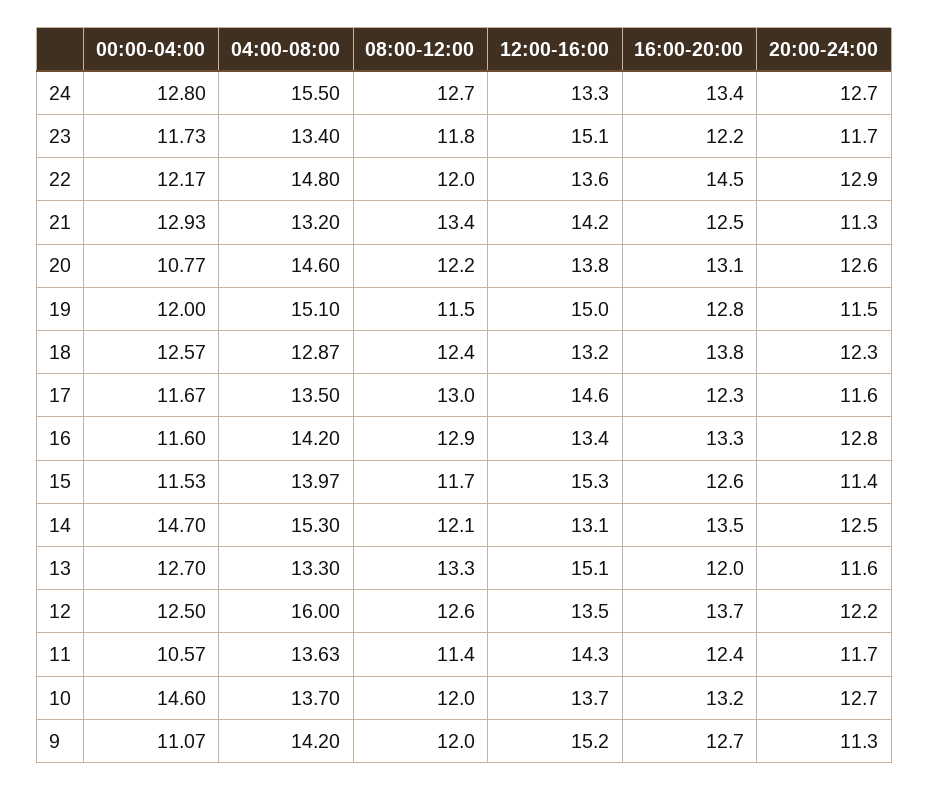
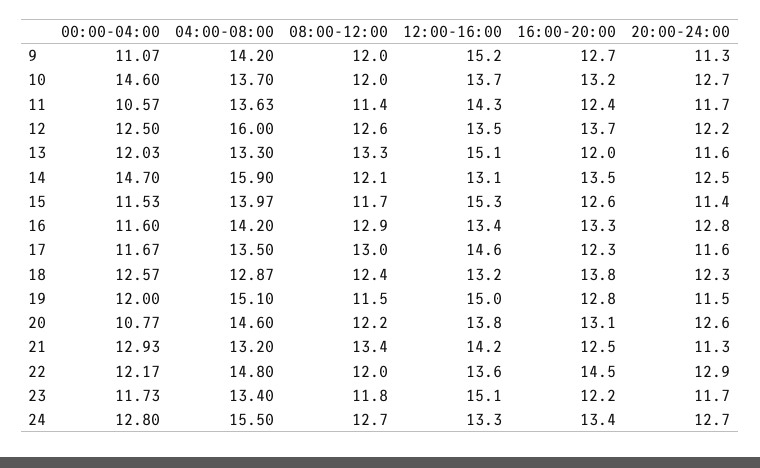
04:00-08:00, 14: 15.3 -> 15.9
00:00-04:00, 13: 12.7 -> 12.03

